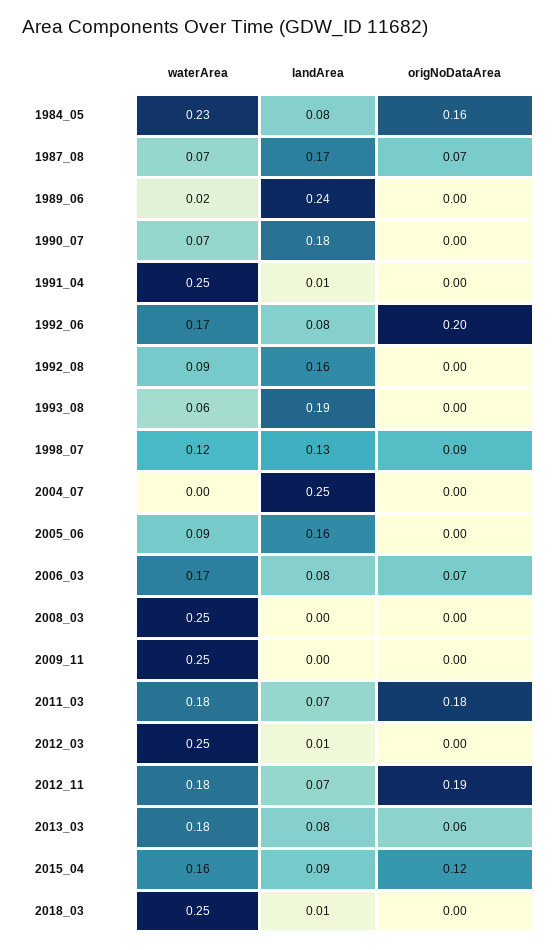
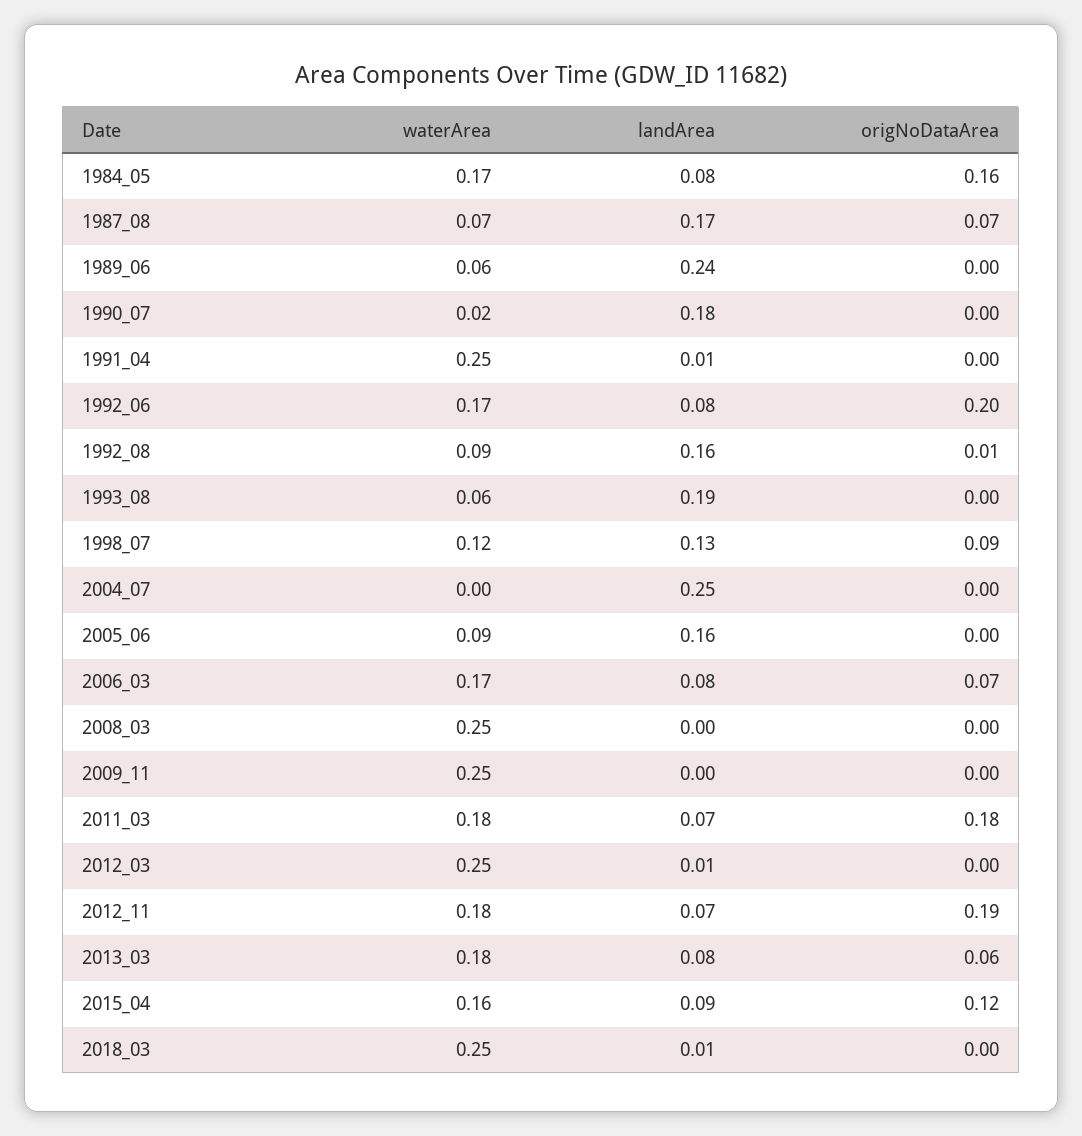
waterArea, 1984_05: 0.23 -> 0.17
waterArea, 1989_06: 0.02 -> 0.06
waterArea, 1990_07: 0.07 -> 0.02
origNoDataArea, 1992_08: 0 -> 0.01

